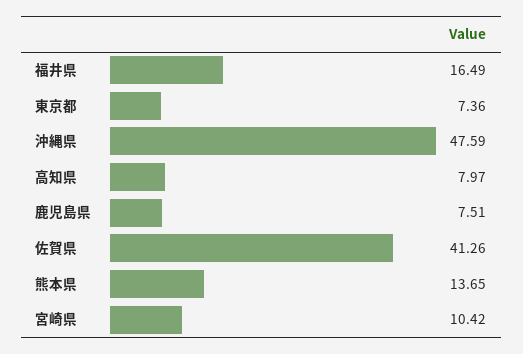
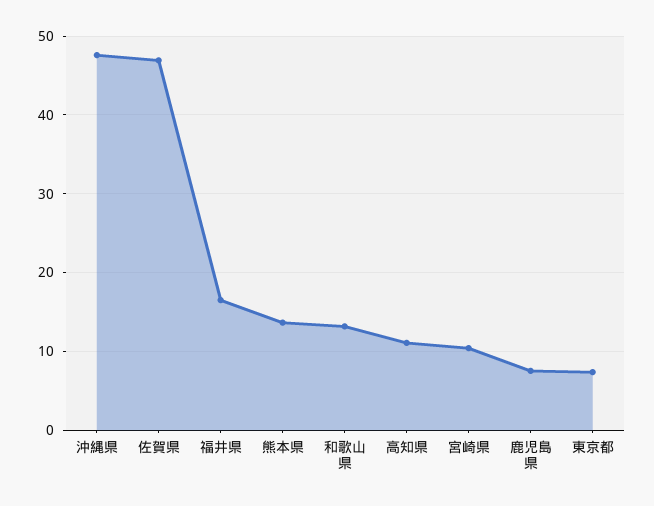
高知県: 7.97 -> 11
佐賀県: 41.26 -> 47
和歌山県: none -> 13

